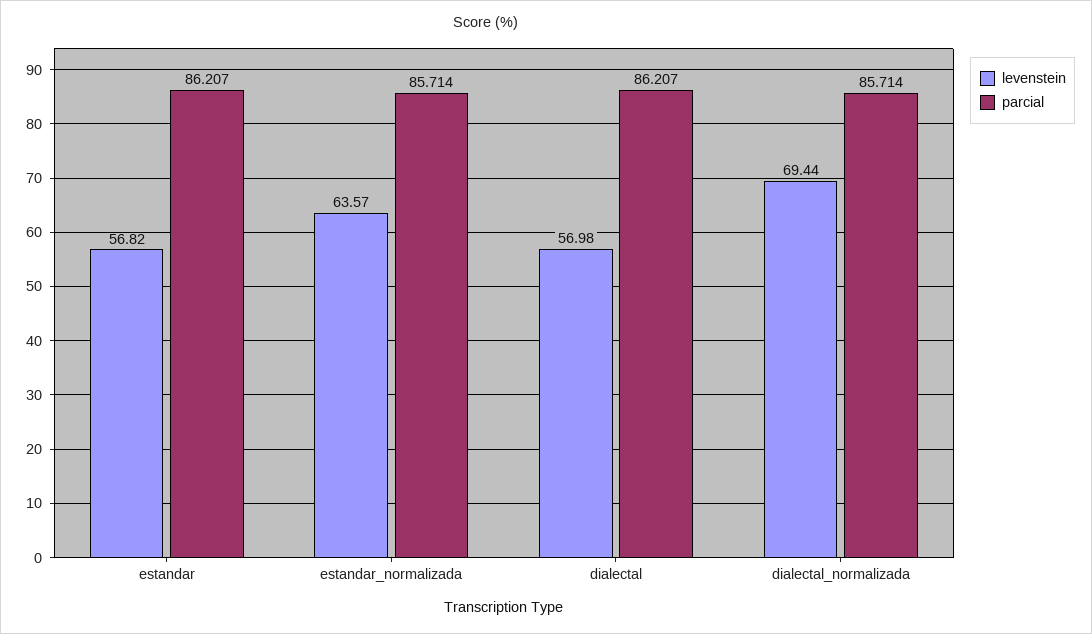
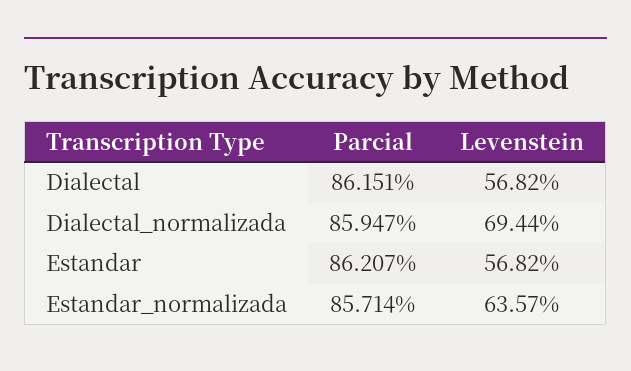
levenstein, dialectal: 56.98 -> 56.82
parcial, dialectal: 86.207 -> 86.151
parcial, dialectal_normalizada: 85.714 -> 85.947

